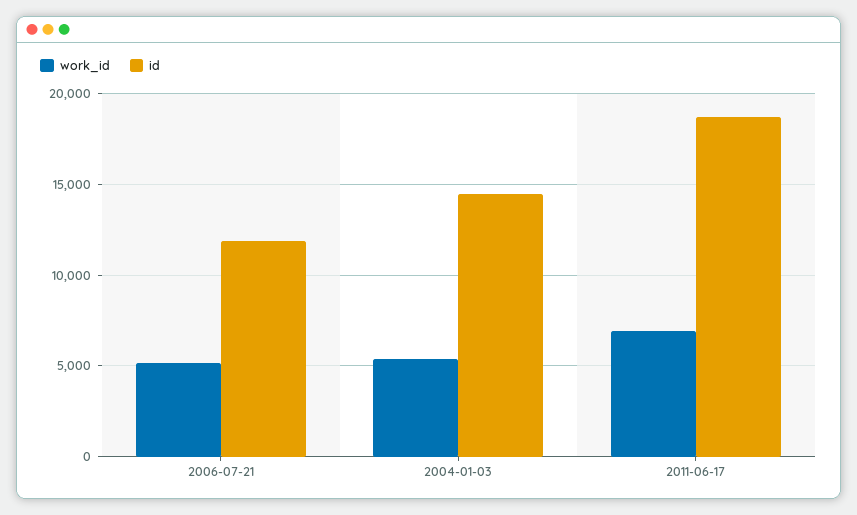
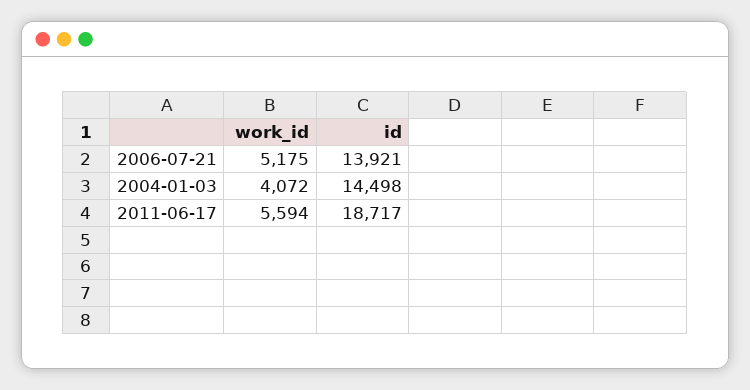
id, 2006-07-21: 12000 -> 13921
work_id, 2004-01-03: 5500 -> 4072
work_id, 2011-06-17: 7000 -> 5594

